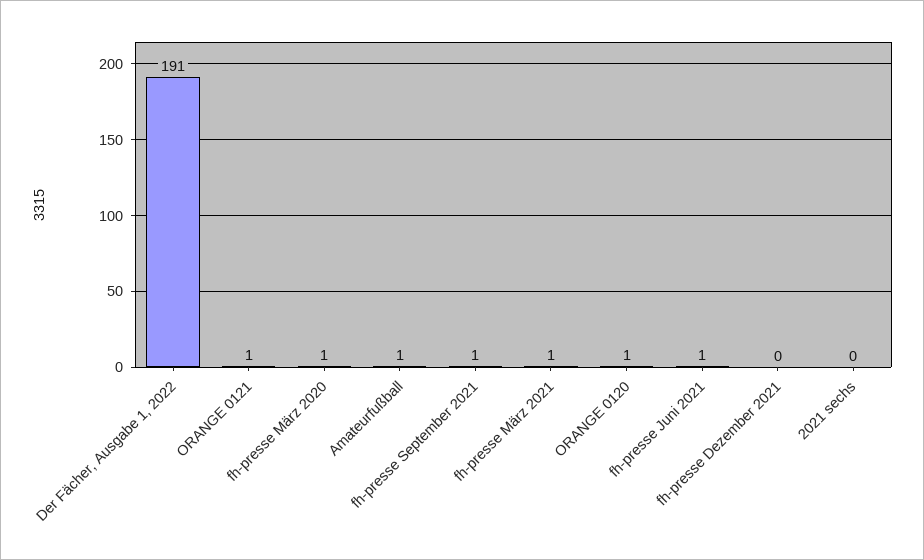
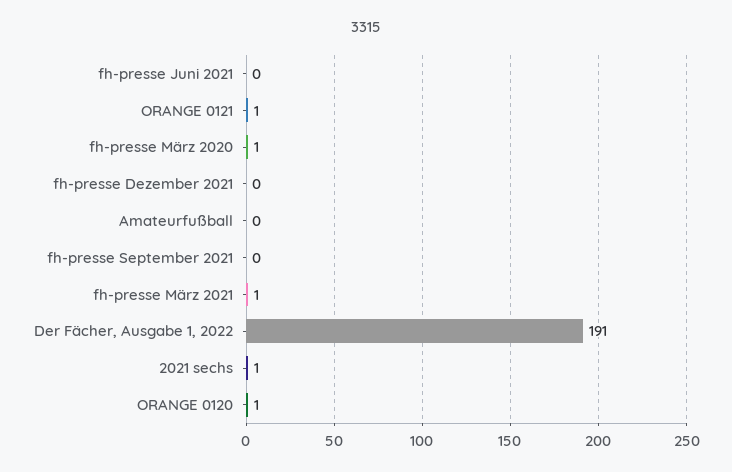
Amateurfußball: 1 -> 0
fh-presse September 2021: 1 -> 0
fh-presse Juni 2021: 1 -> 0
2021 sechs: 0 -> 1

